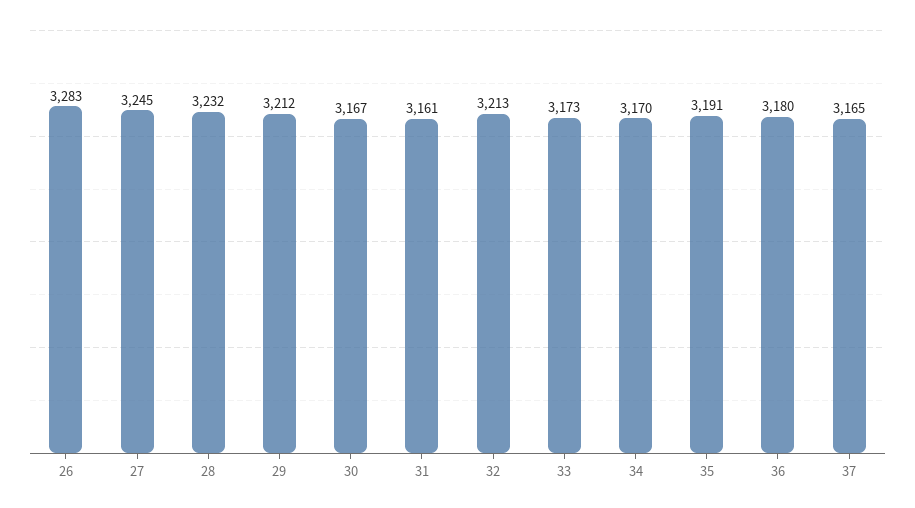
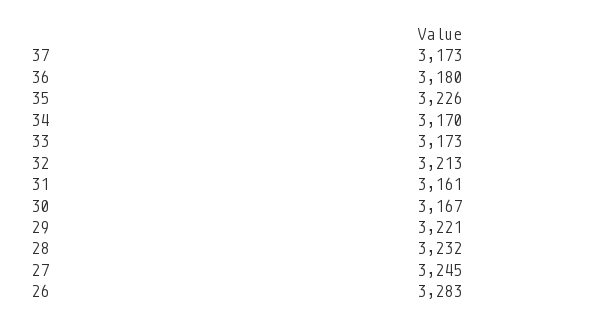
29: 3212 -> 3221
35: 3191 -> 3226
37: 3165 -> 3173

